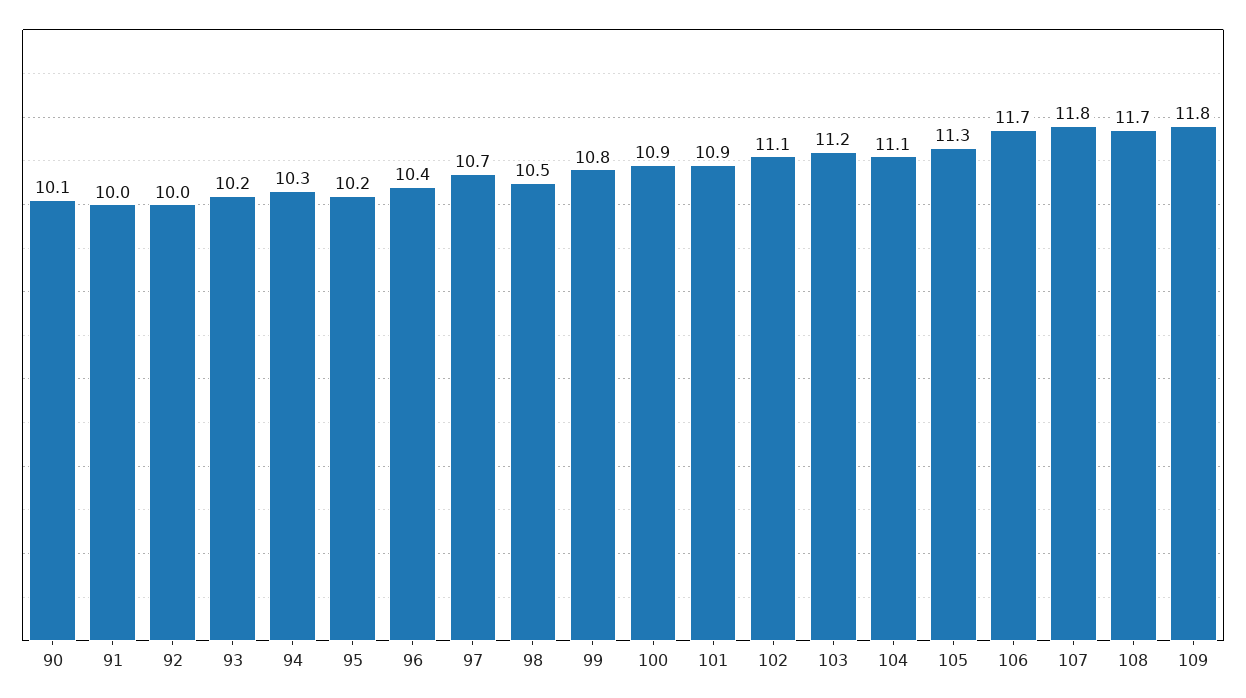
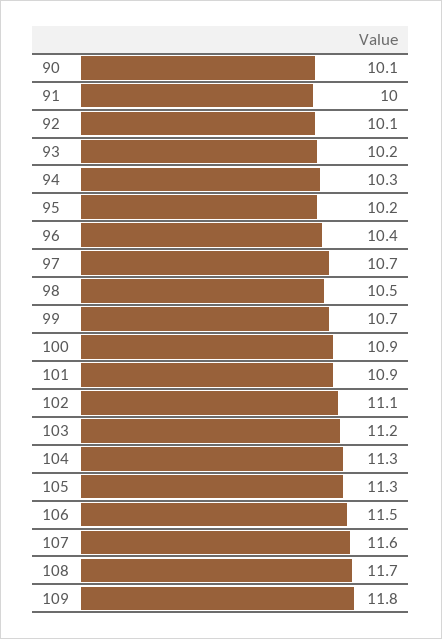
92: 10 -> 10.1
99: 10.8 -> 10.7
104: 11.1 -> 11.3
106: 11.7 -> 11.5
107: 11.8 -> 11.6

